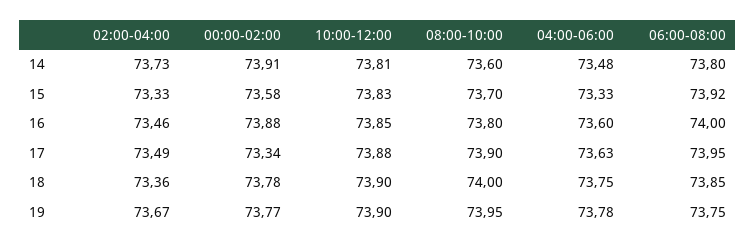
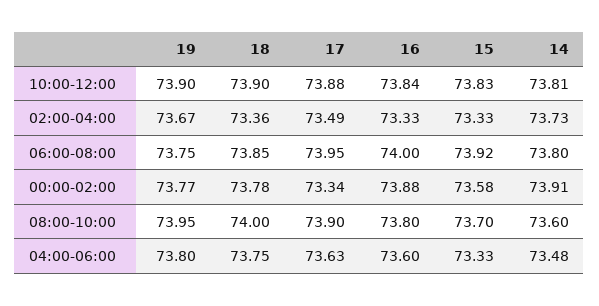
02:00-04:00, 16: 73.46 -> 73.33
10:00-12:00, 16: 73.85 -> 73.84
04:00-06:00, 19: 73.78 -> 73.8

